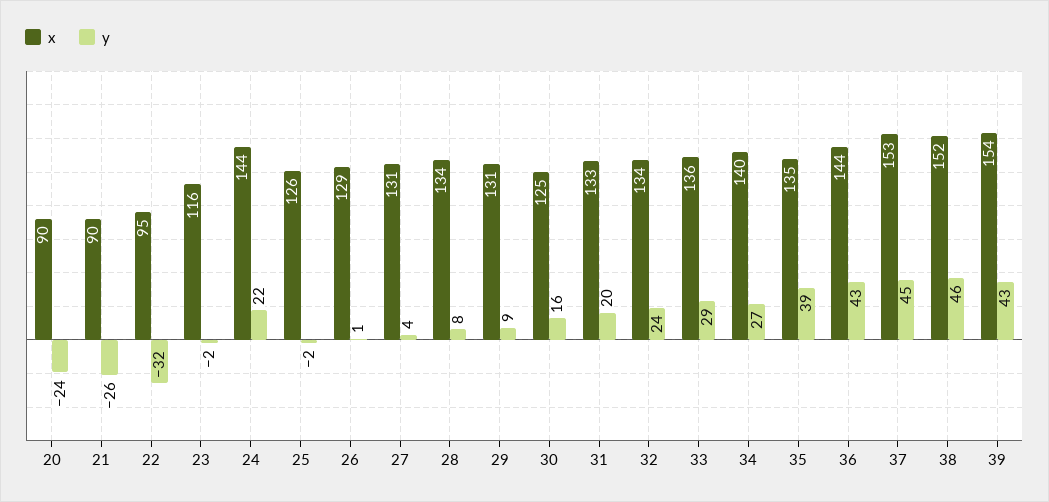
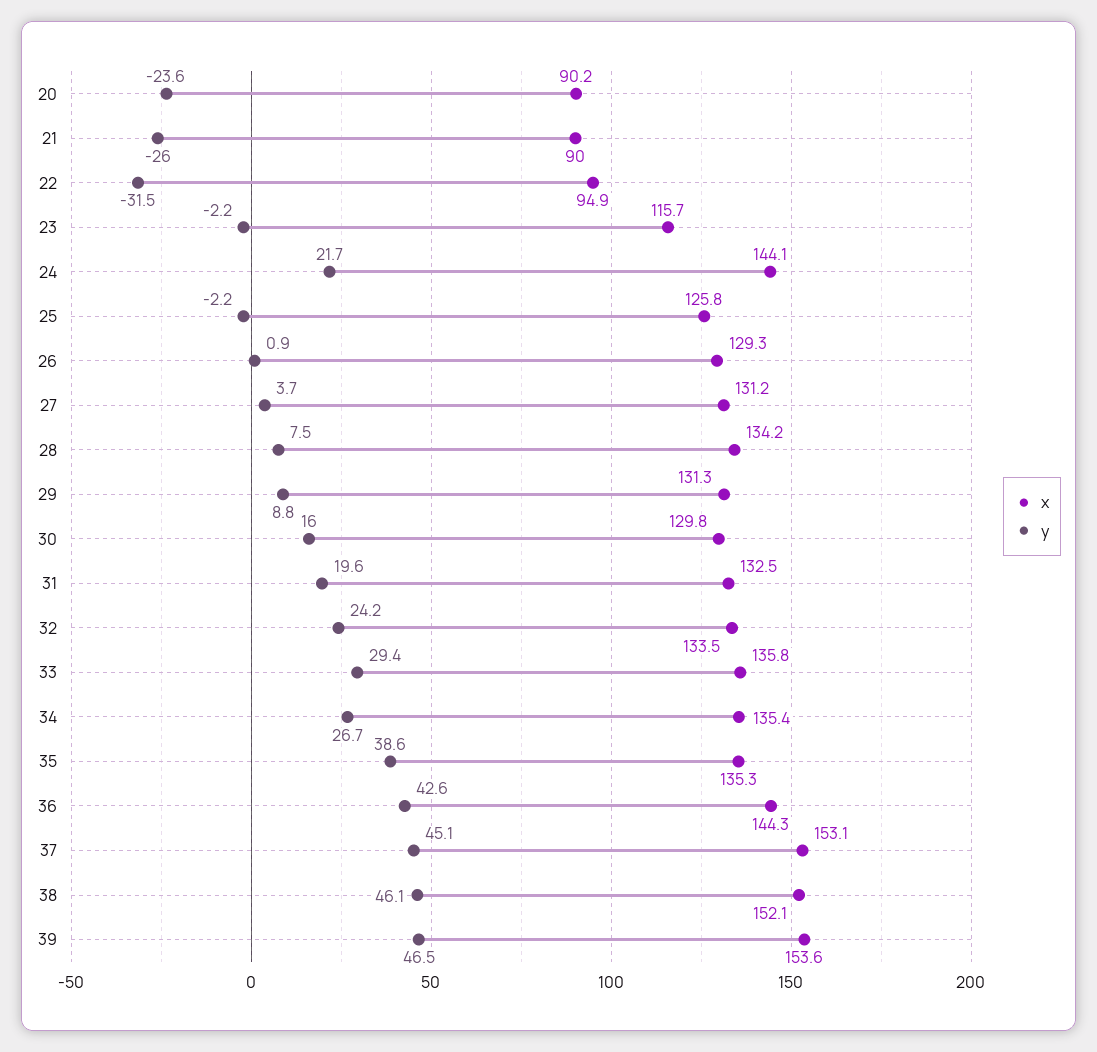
x, 30: 125 -> 129.8
x, 34: 140 -> 135.4
y, 39: 43 -> 46.5

